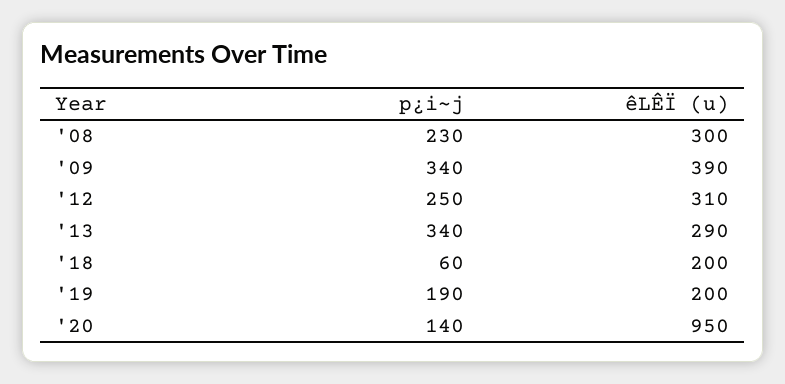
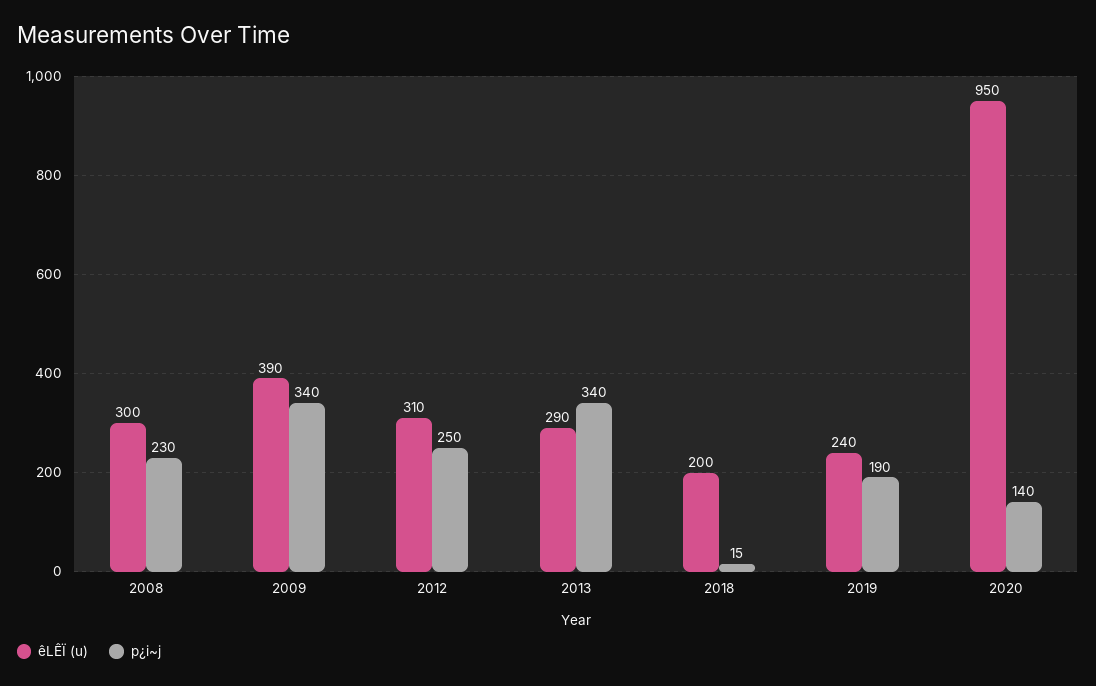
p¿i~j, '18: 60 -> 15
êLÊÏ (u), '19: 200 -> 240

